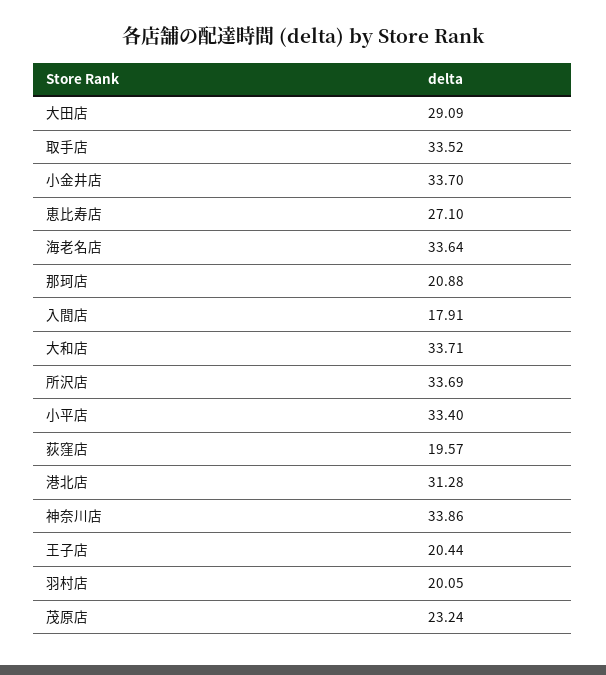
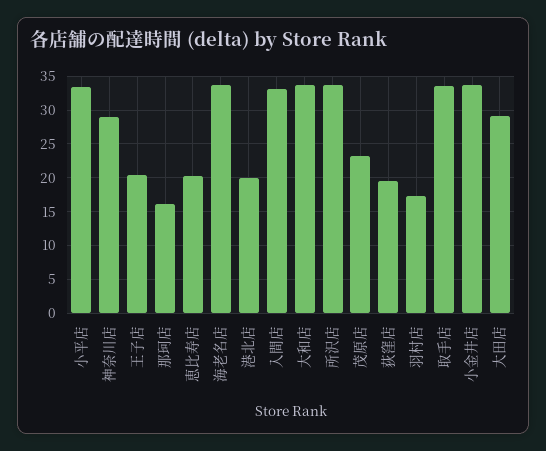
恵比寿店: 27.1 -> 20
那珂店: 20.88 -> 16
入間店: 17.91 -> 33
港北店: 31.28 -> 20
神奈川店: 33.86 -> 29
羽村店: 20.05 -> 17

